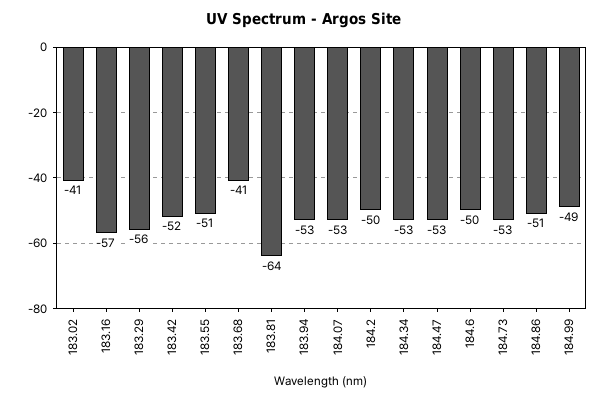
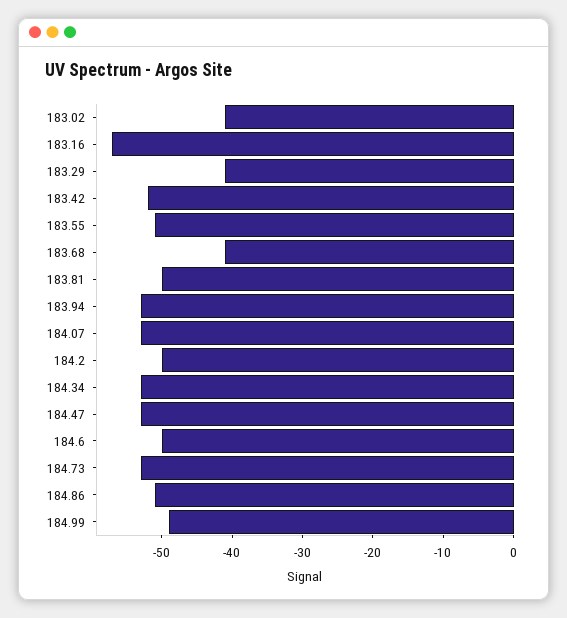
183.29: -56 -> -40
183.81: -64 -> -50

